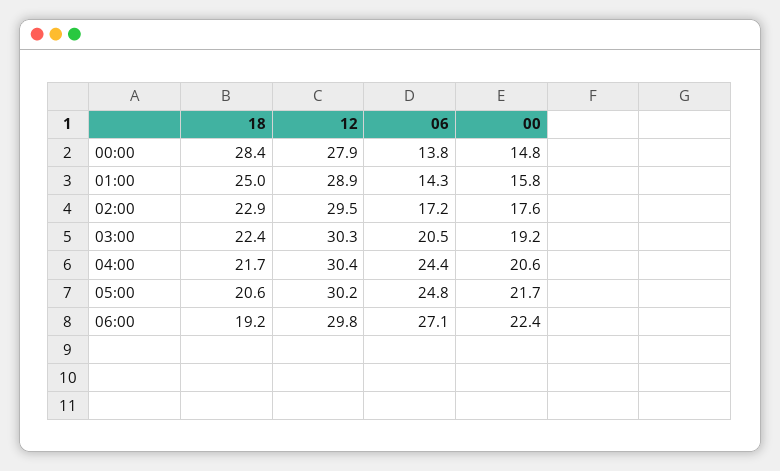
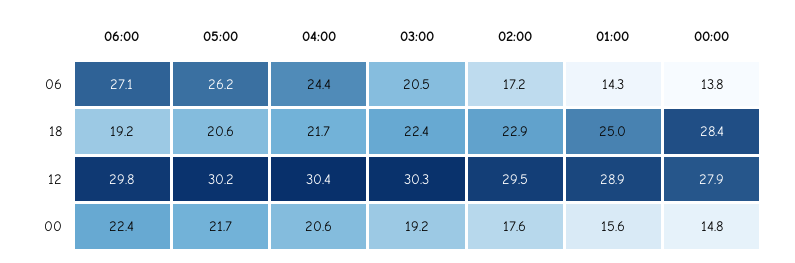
00, 01:00: 15.8 -> 15.6
06, 05:00: 24.8 -> 26.2

